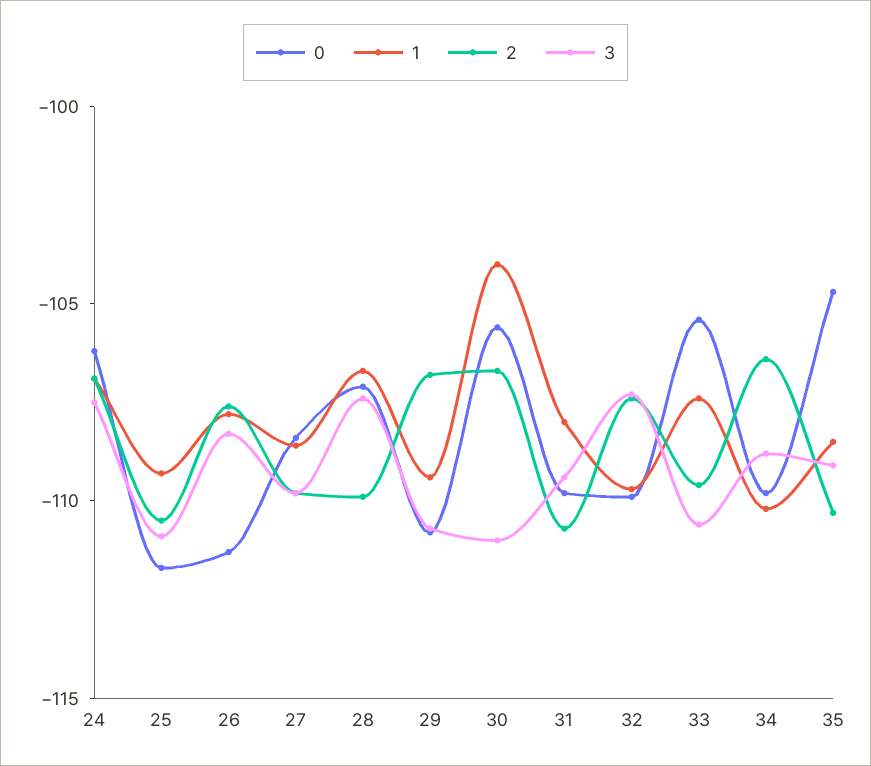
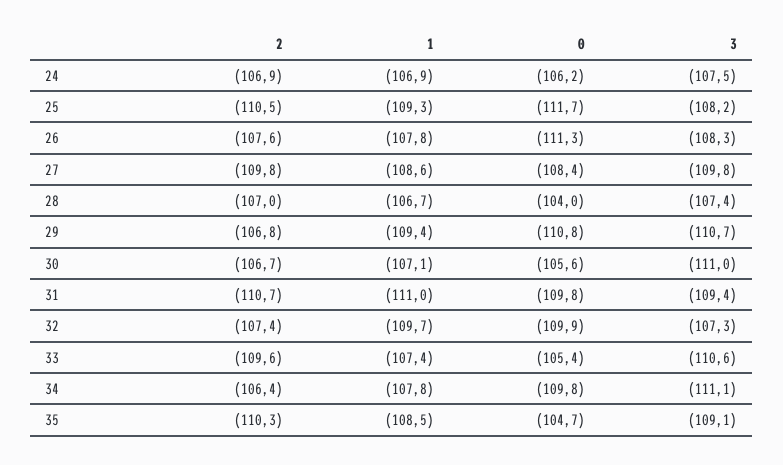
3, 25: -111 -> -108.2
0, 28: -107 -> -104
2, 28: -110 -> -107
1, 30: -104 -> -107.1
1, 31: -108 -> -111
1, 34: -110 -> -107.8
3, 34: -109 -> -111.1

